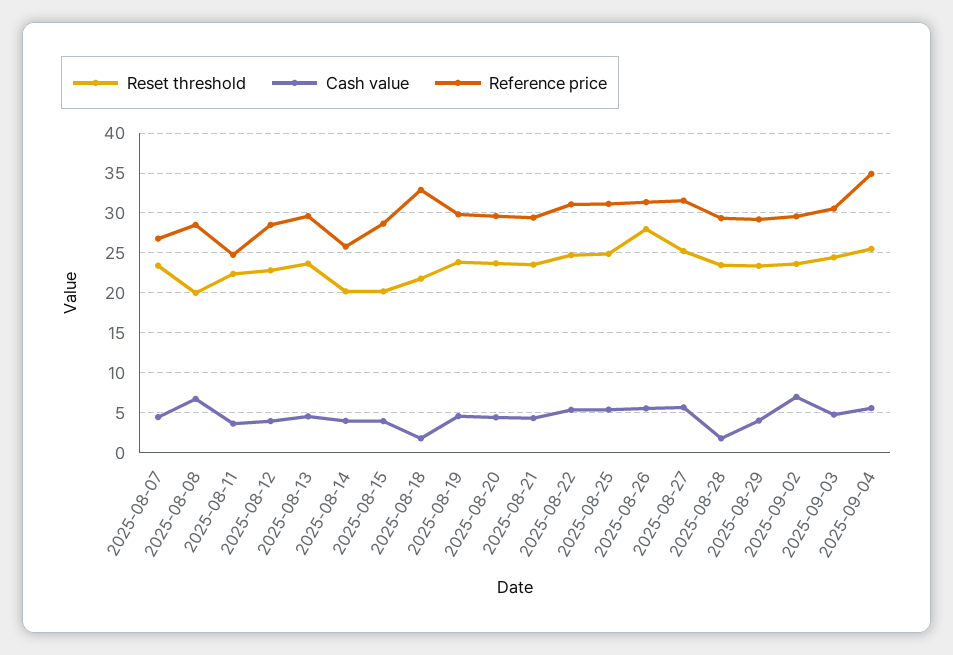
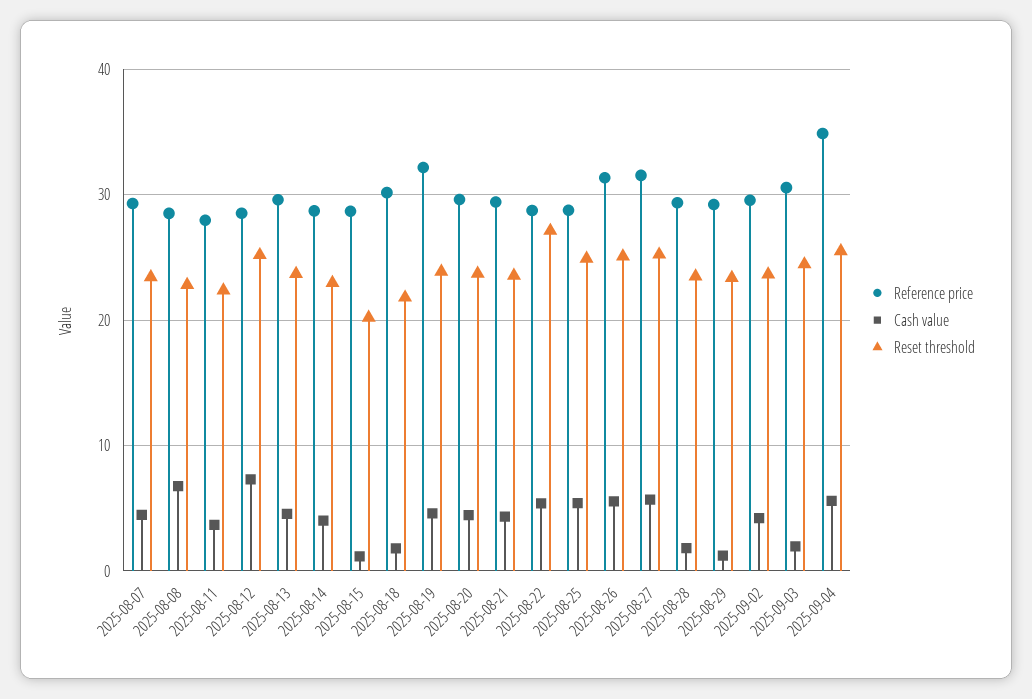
Reference price, 2025-08-07: 27 -> 29
Reset threshold, 2025-08-08: 20 -> 23
Reference price, 2025-08-11: 25 -> 28
Reset threshold, 2025-08-12: 23 -> 25
Cash value, 2025-08-12: 4 -> 7
Reset threshold, 2025-08-14: 20 -> 23
Reference price, 2025-08-14: 26 -> 29
Cash value, 2025-08-15: 4 -> 1
Reference price, 2025-08-18: 33 -> 30
Reference price, 2025-08-19: 30 -> 32
Reset threshold, 2025-08-22: 25 -> 27
Reference price, 2025-08-22: 31 -> 29
Reference price, 2025-08-25: 31 -> 29
Reset threshold, 2025-08-26: 28 -> 25
Cash value, 2025-08-29: 4 -> 1
Cash value, 2025-09-02: 7 -> 4
Cash value, 2025-09-03: 5 -> 2

